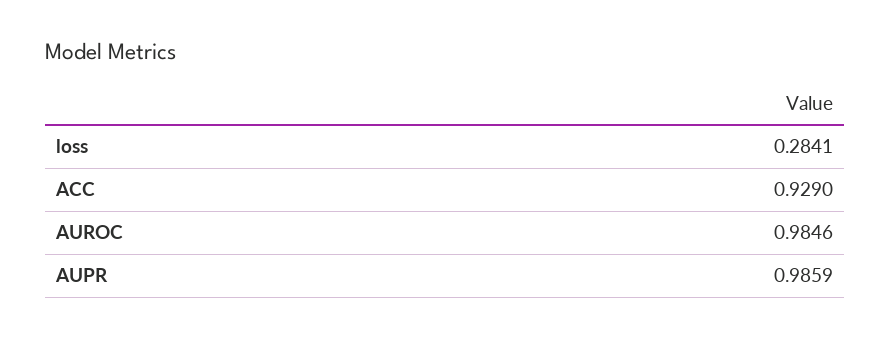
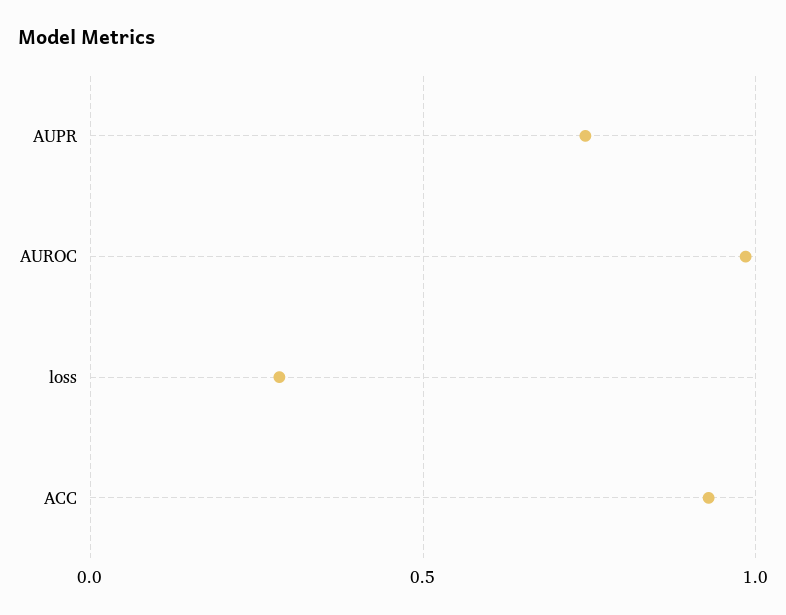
AUPR: 0.9859 -> 0.75

